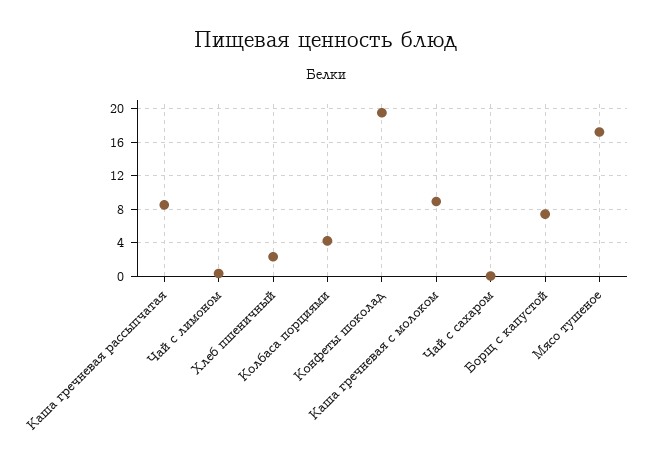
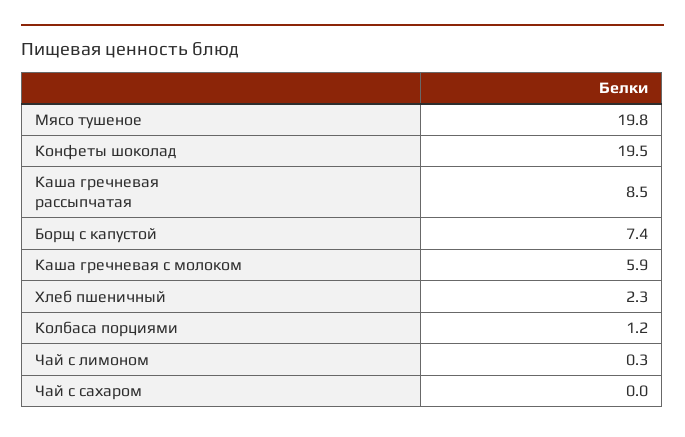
Колбаса порциями: 4 -> 1.2
Каша гречневая с молоком: 9 -> 5.9
Мясо тушеное: 17 -> 19.8

